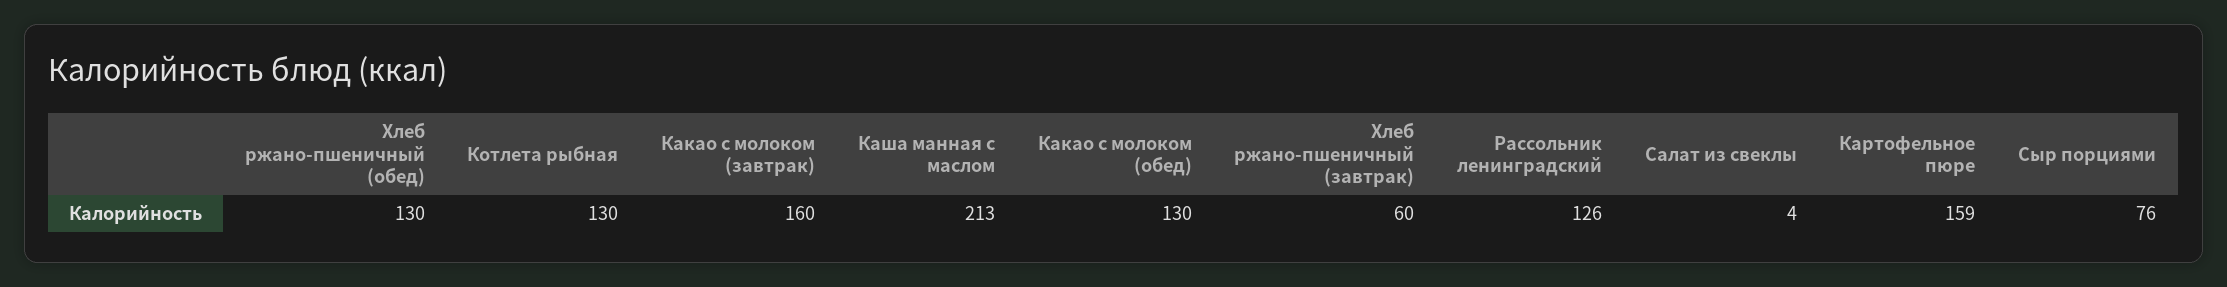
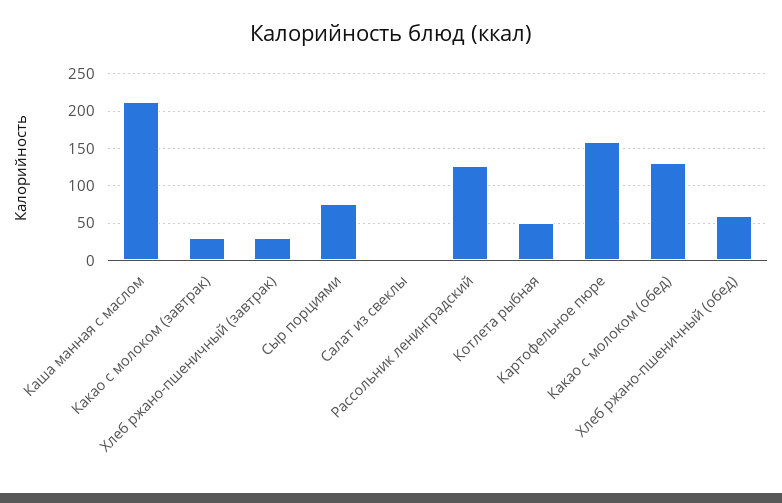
Хлеб ржано-пшеничный (обед): 130 -> 60
Котлета рыбная: 130 -> 50
Какао с молоком (завтрак): 160 -> 30
Хлеб ржано-пшеничный (завтрак): 60 -> 30

